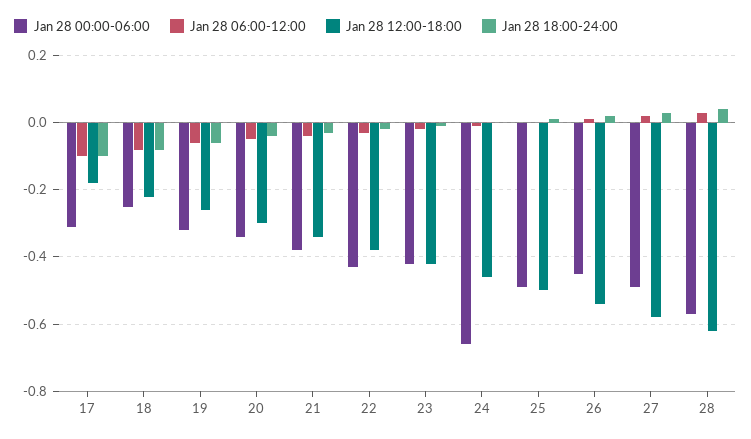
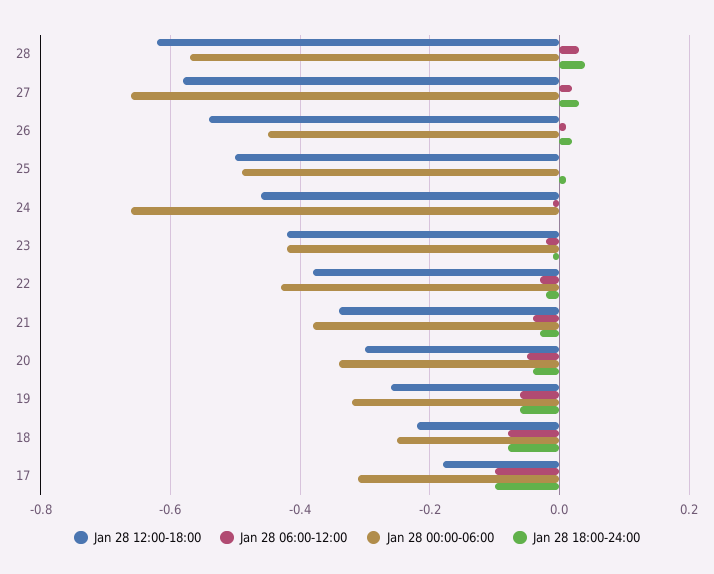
Jan 28 00:00-06:00, 27: -0.5 -> -0.65

